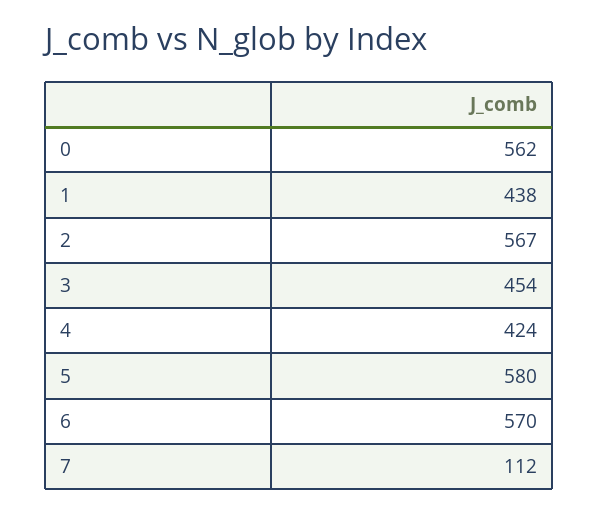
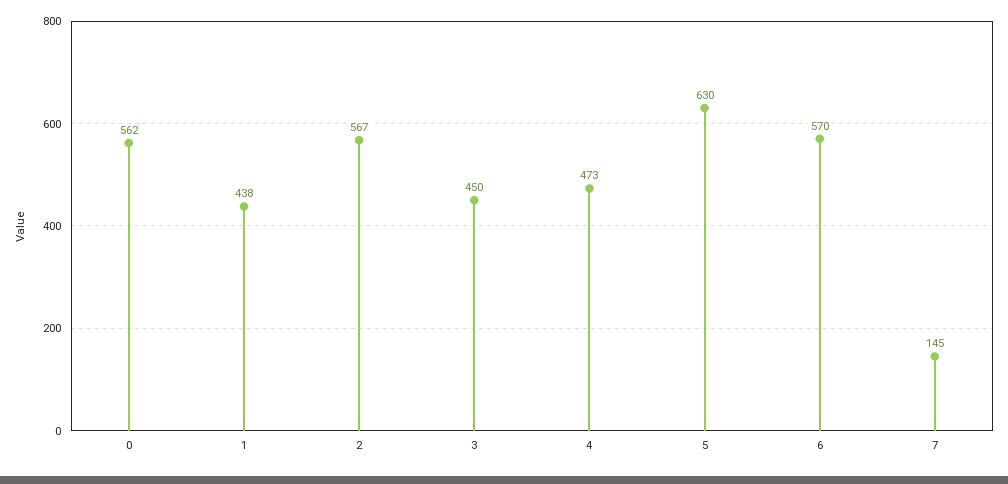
3: 454 -> 450
4: 424 -> 473
5: 580 -> 630
7: 112 -> 145

